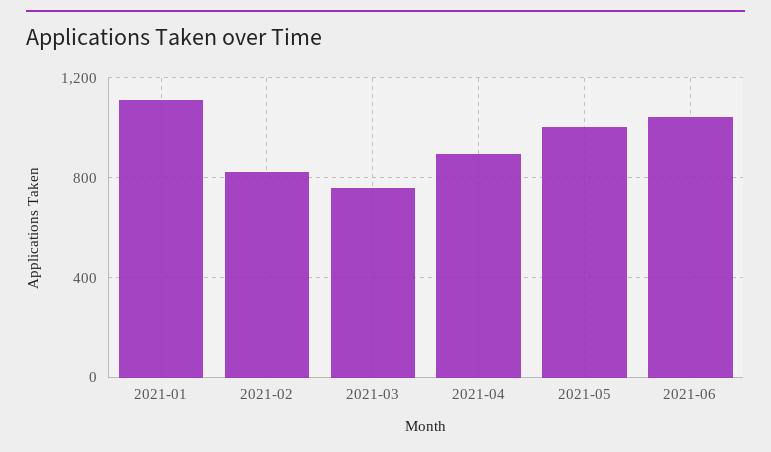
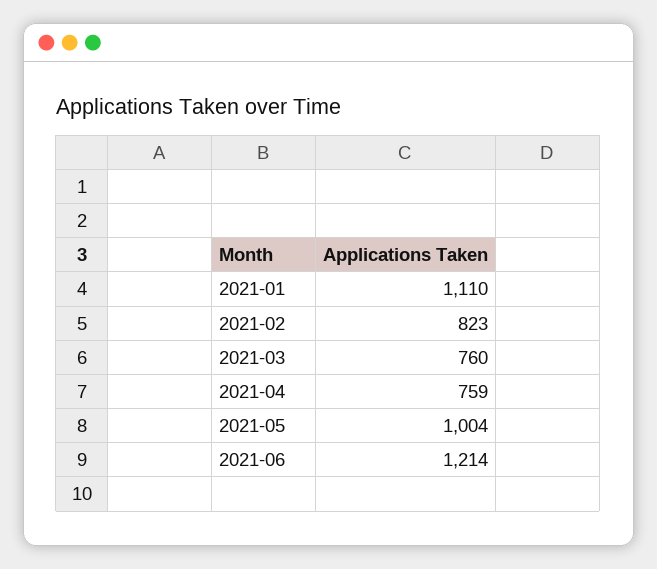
2021-04: 900 -> 759
2021-06: 1050 -> 1214

